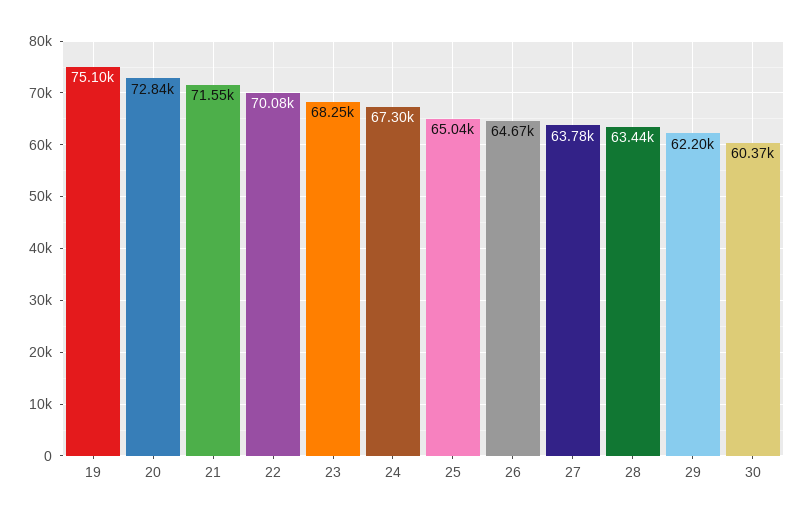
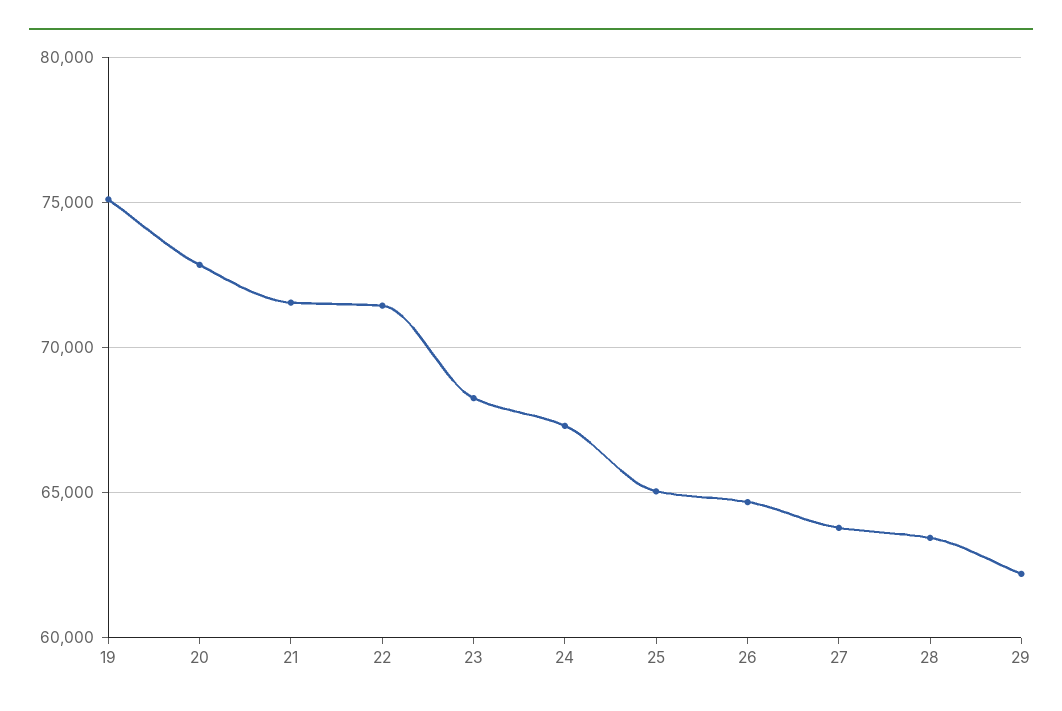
22: 70080 -> 71500
30: 60370 -> none

